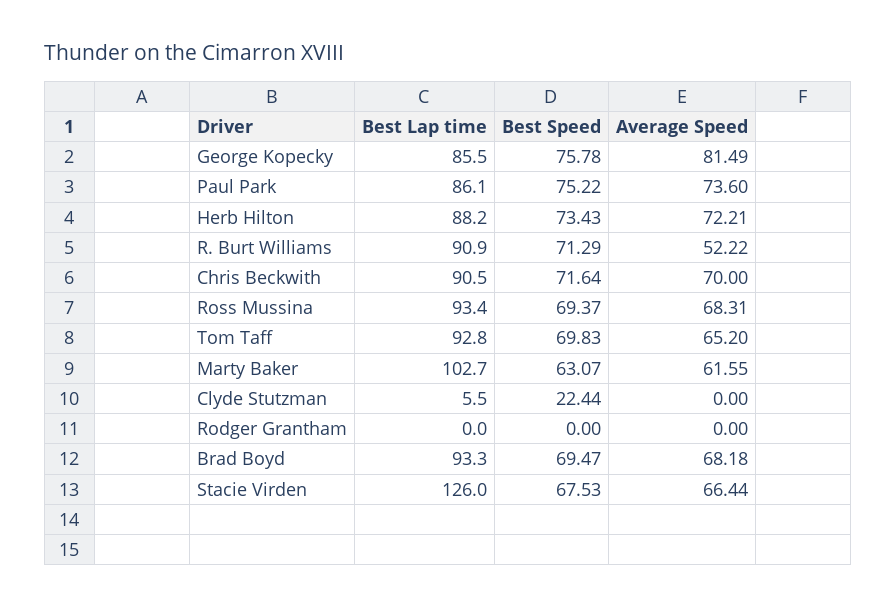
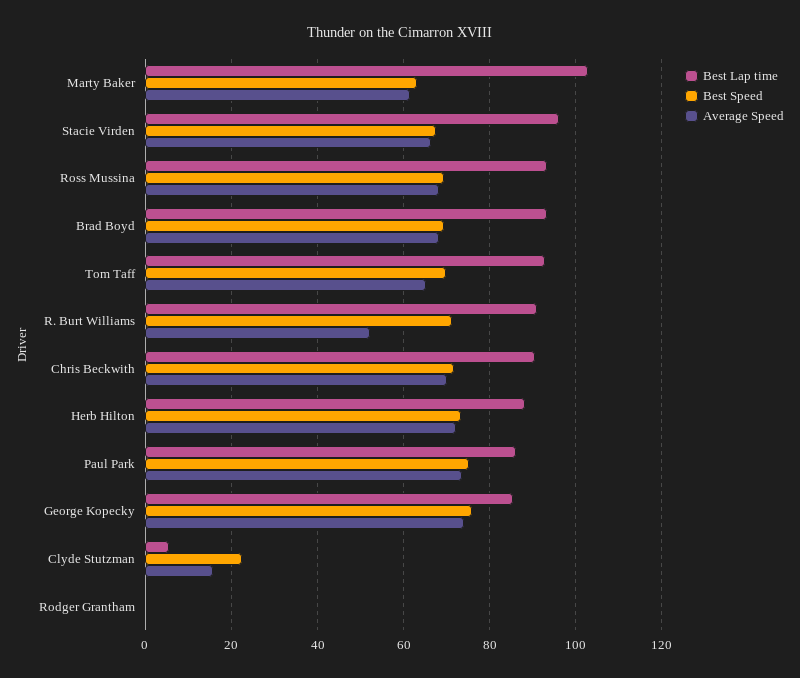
Average Speed, George Kopecky: 81.49 -> 74
Average Speed, Clyde Stutzman: 0 -> 16
Best Lap time, Stacie Virden: 126 -> 96

